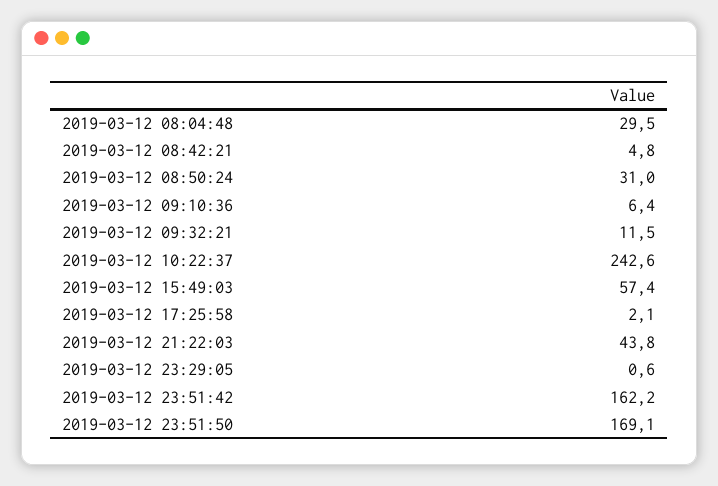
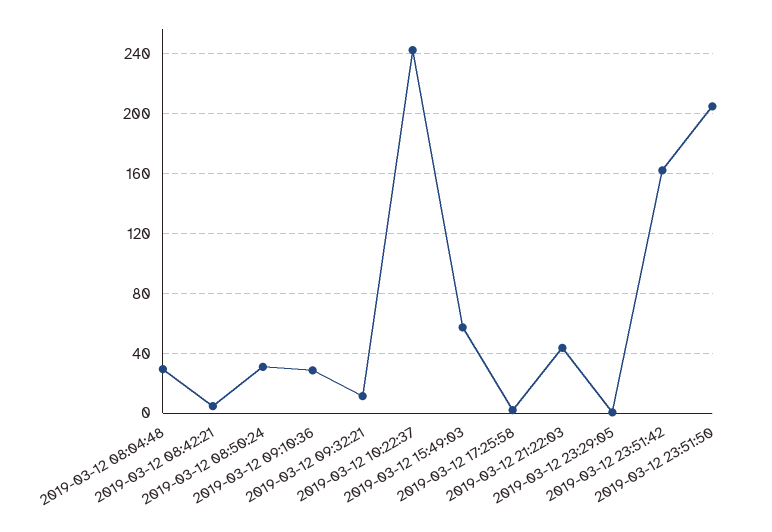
2019-03-12 09:10:36: 6.4 -> 30
2019-03-12 23:51:50: 169.1 -> 205

